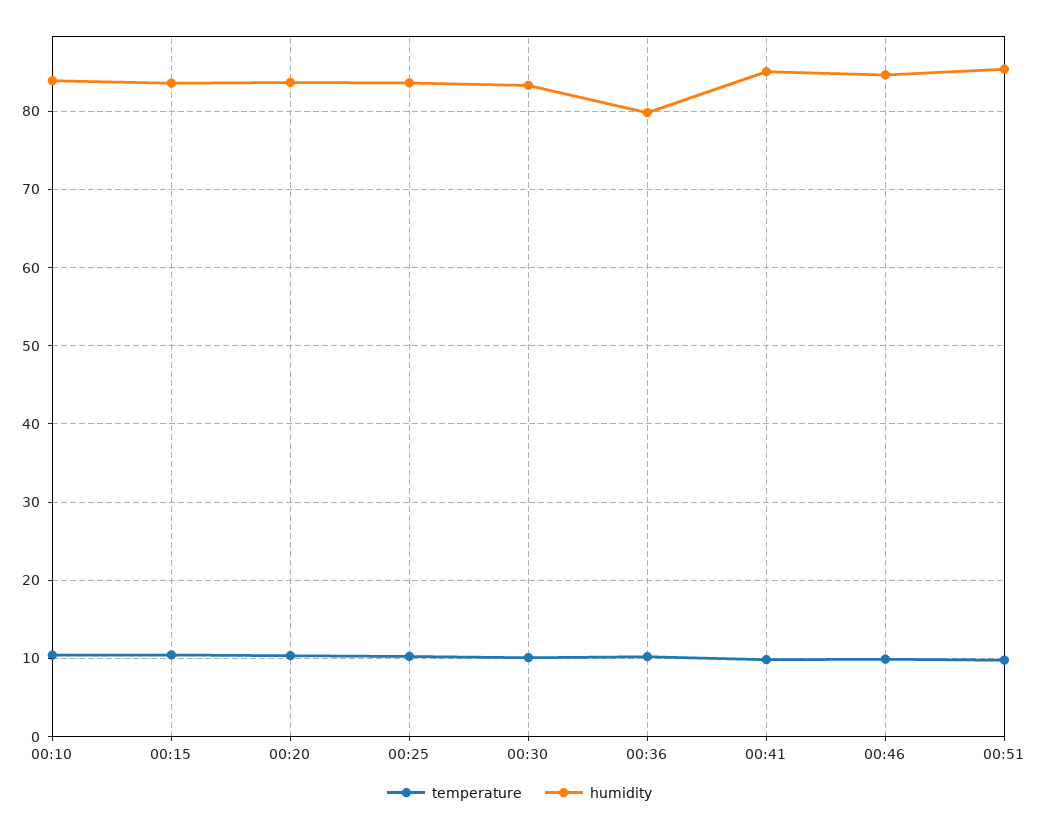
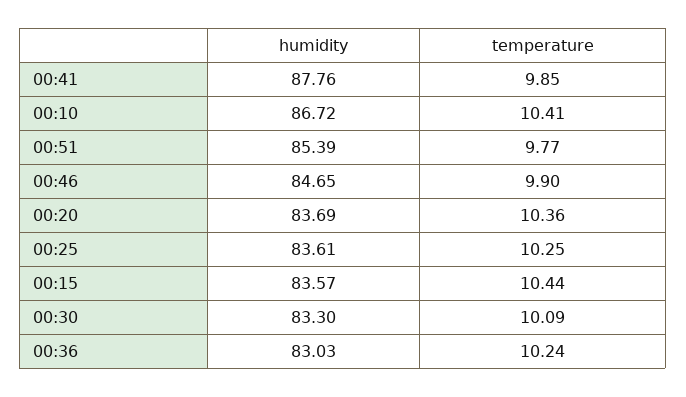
humidity, 00:10: 84 -> 86.72
humidity, 00:36: 80 -> 83.03
humidity, 00:41: 85 -> 87.76

